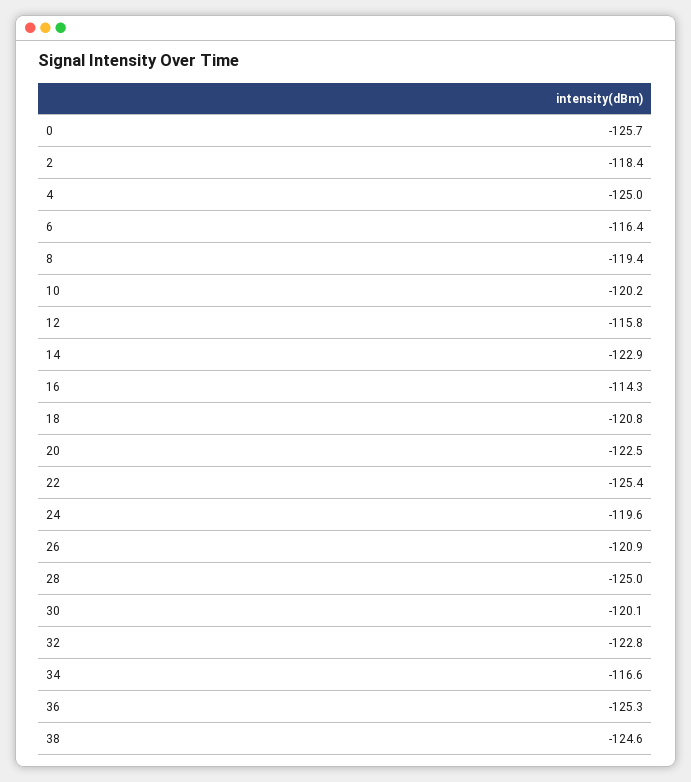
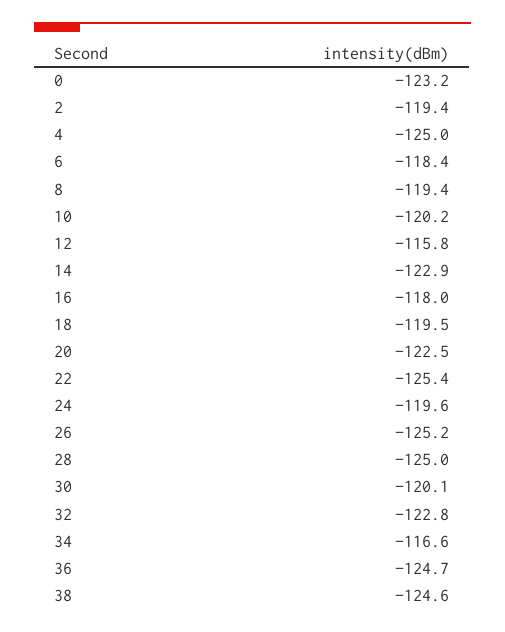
0: -125.7 -> -123.2
2: -118.4 -> -119.4
6: -116.4 -> -118.4
16: -114.3 -> -118
18: -120.8 -> -119.5
26: -120.9 -> -125.2
36: -125.3 -> -124.7

